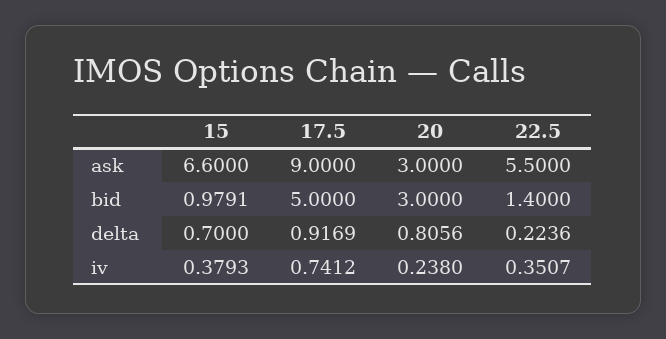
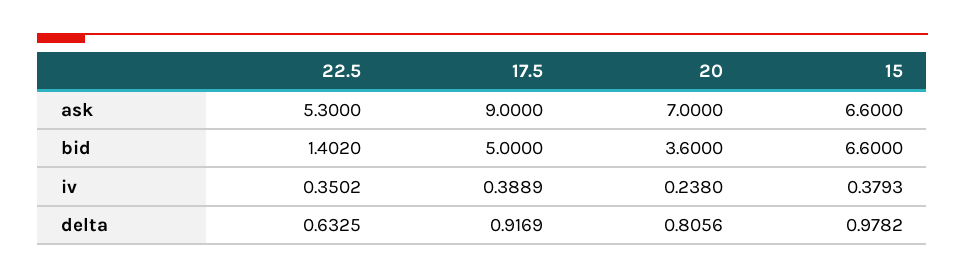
20, ask: 3 -> 7
22.5, ask: 5.5 -> 5.3
15, bid: 0.9791 -> 6.6
20, bid: 3 -> 3.6
22.5, bid: 1.4 -> 1.402
15, delta: 0.7 -> 0.9782
22.5, delta: 0.2236 -> 0.6325
17.5, iv: 0.7412 -> 0.3889
22.5, iv: 0.3507 -> 0.3502

